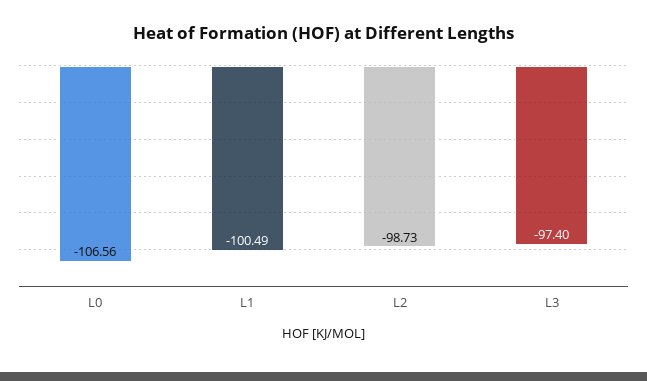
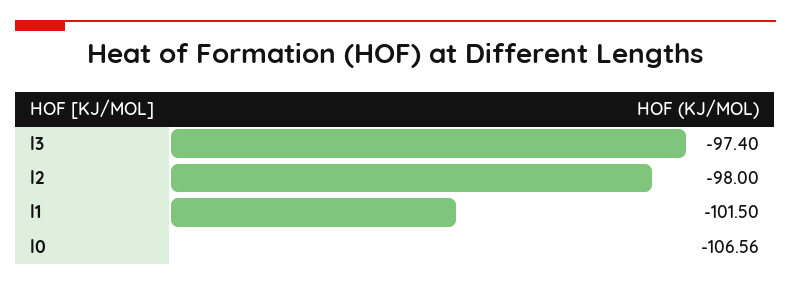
L1: -100.49 -> -101.5
L2: -98.73 -> -98

